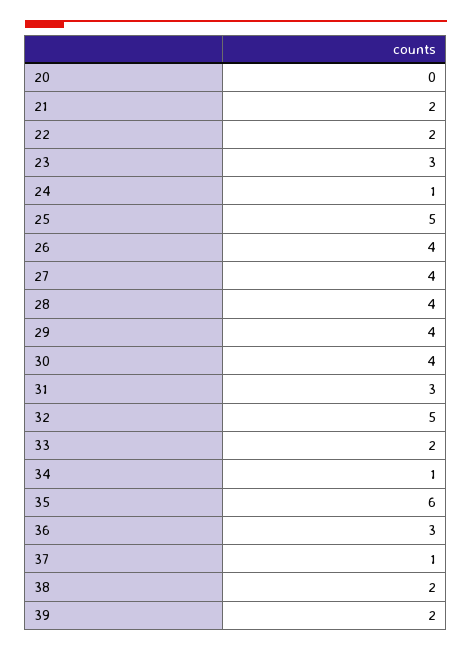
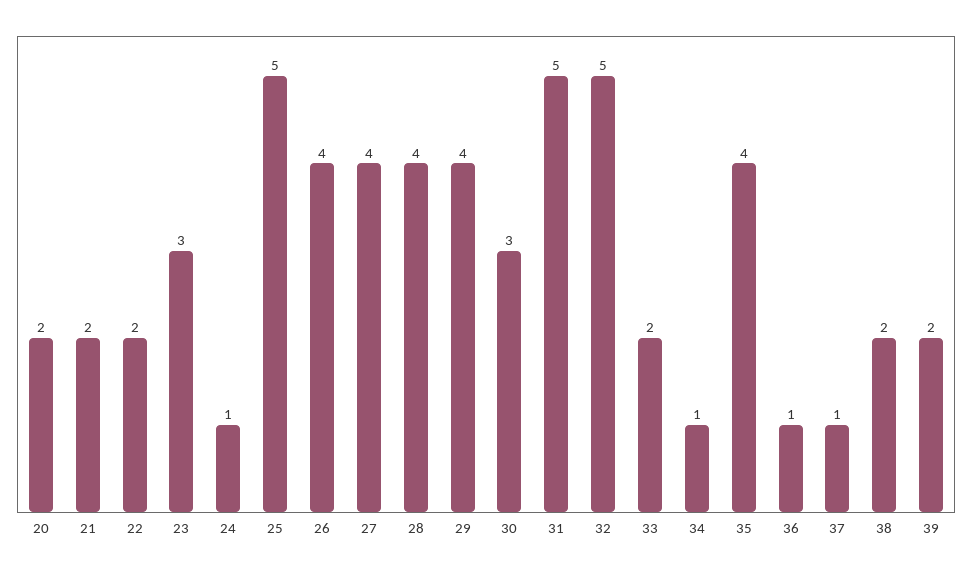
20: 0 -> 2
30: 4 -> 3
31: 3 -> 5
35: 6 -> 4
36: 3 -> 1

